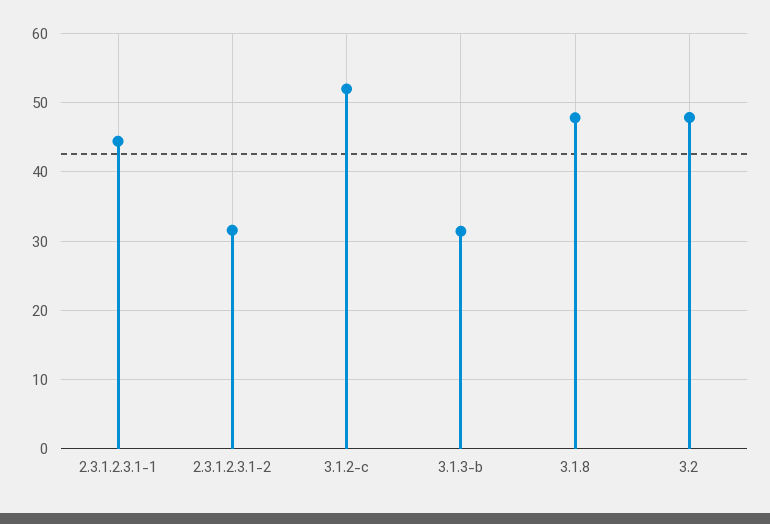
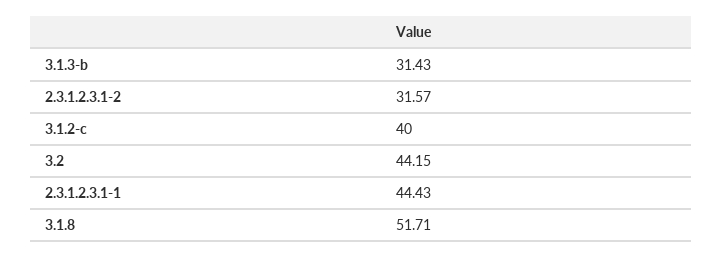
3.1.2-c: 52 -> 40
3.1.8: 48 -> 51.71
3.2: 48 -> 44.15

